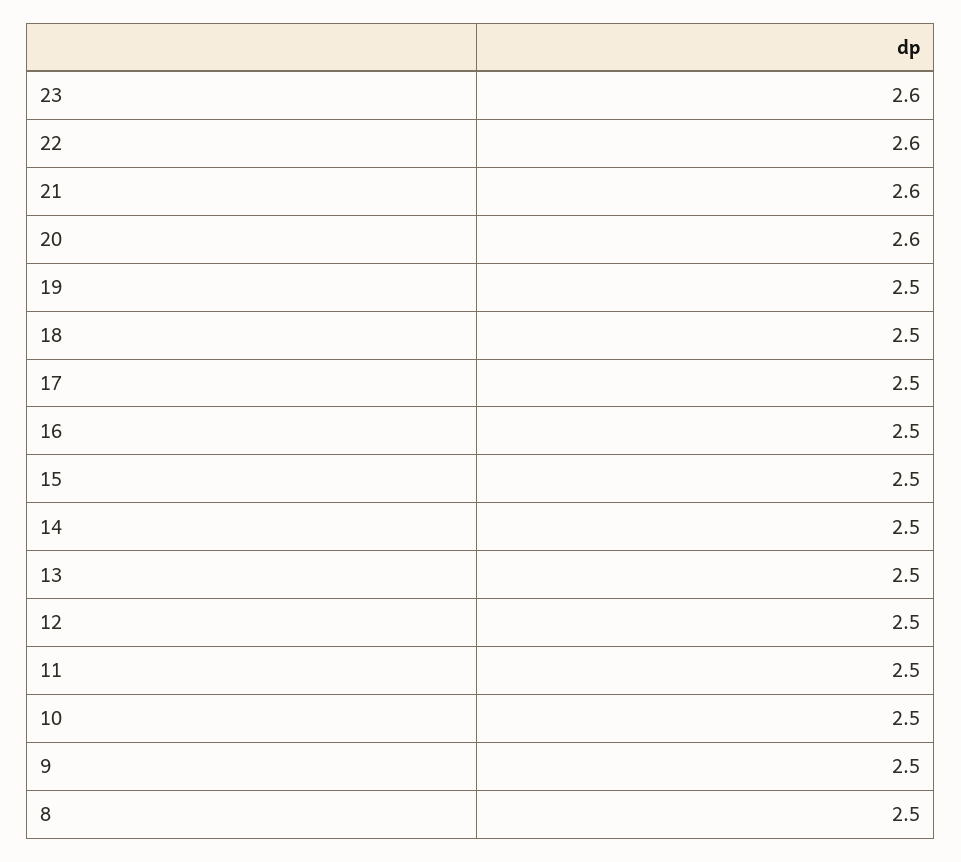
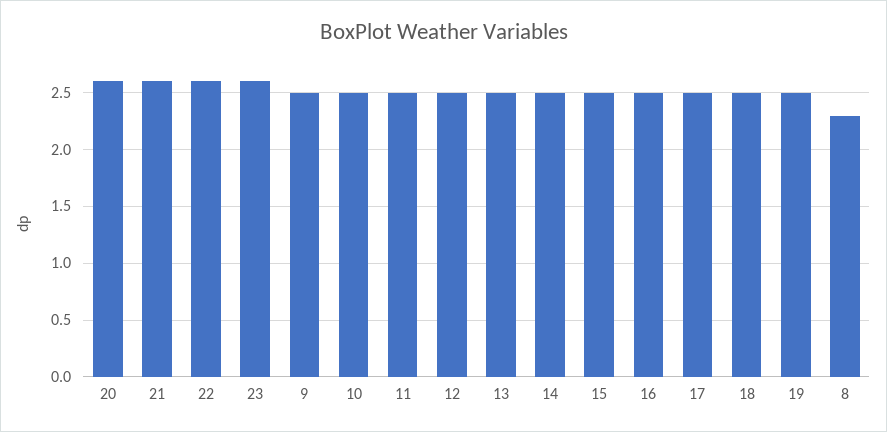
8: 2.5 -> 2.3

